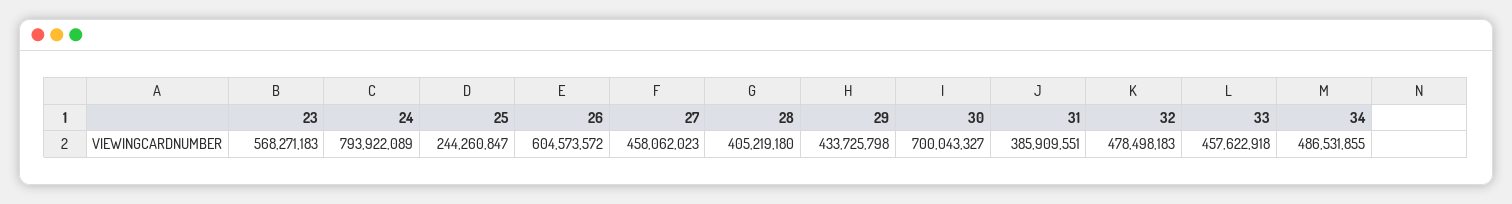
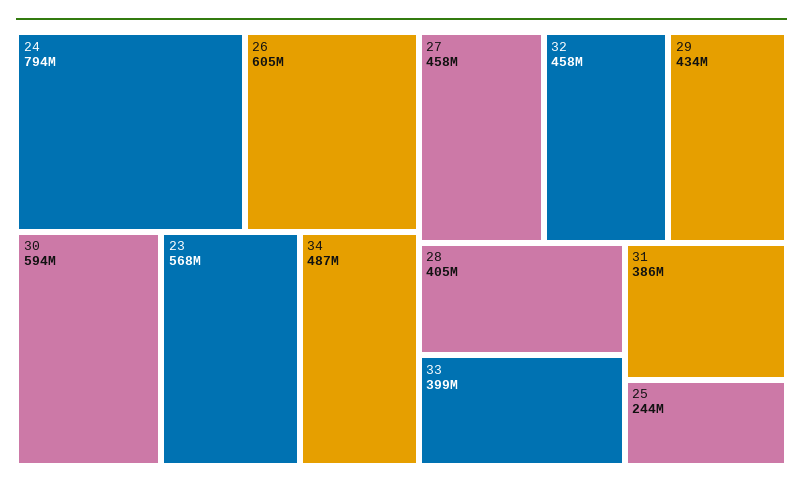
30: 700043327 -> 594000000
32: 478498183 -> 458000000
33: 457622918 -> 399000000

